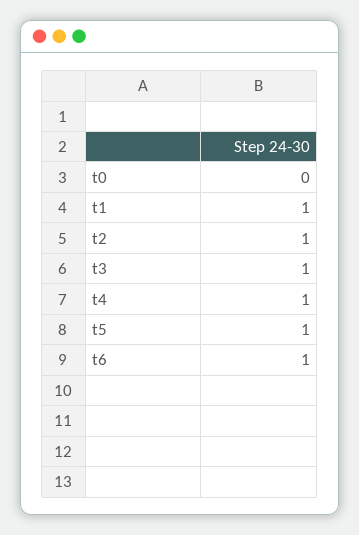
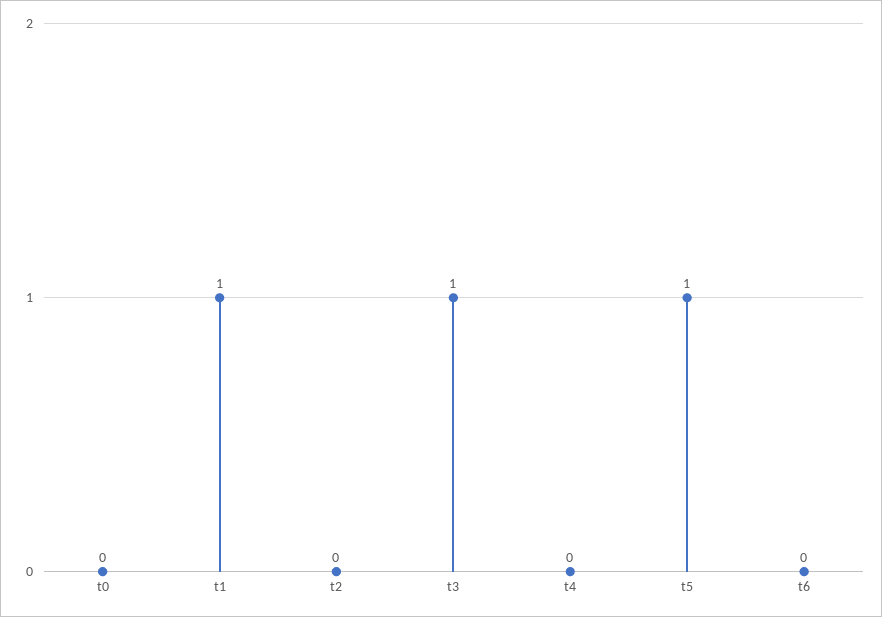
t2: 1 -> 0
t4: 1 -> 0
t6: 1 -> 0

